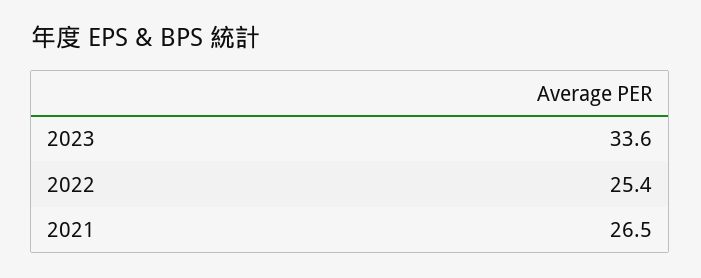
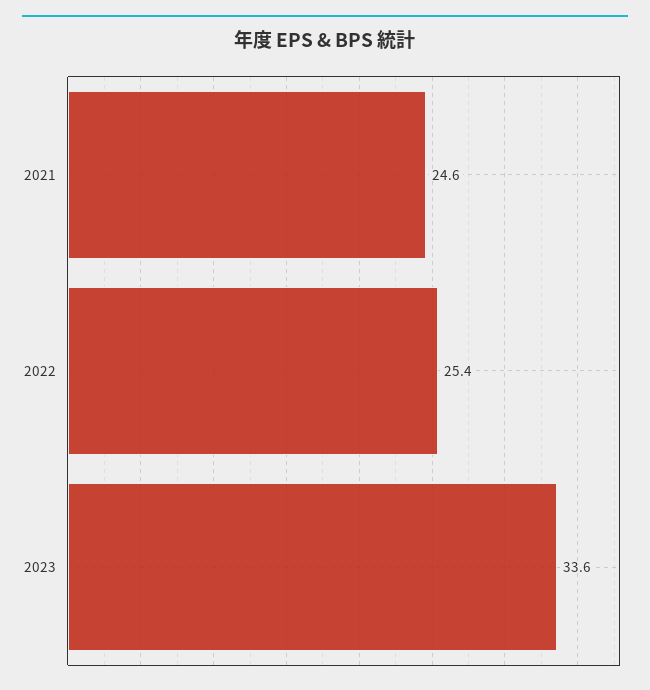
2021: 26.5 -> 24.6

